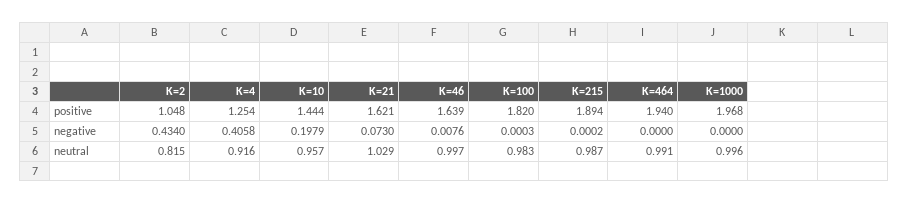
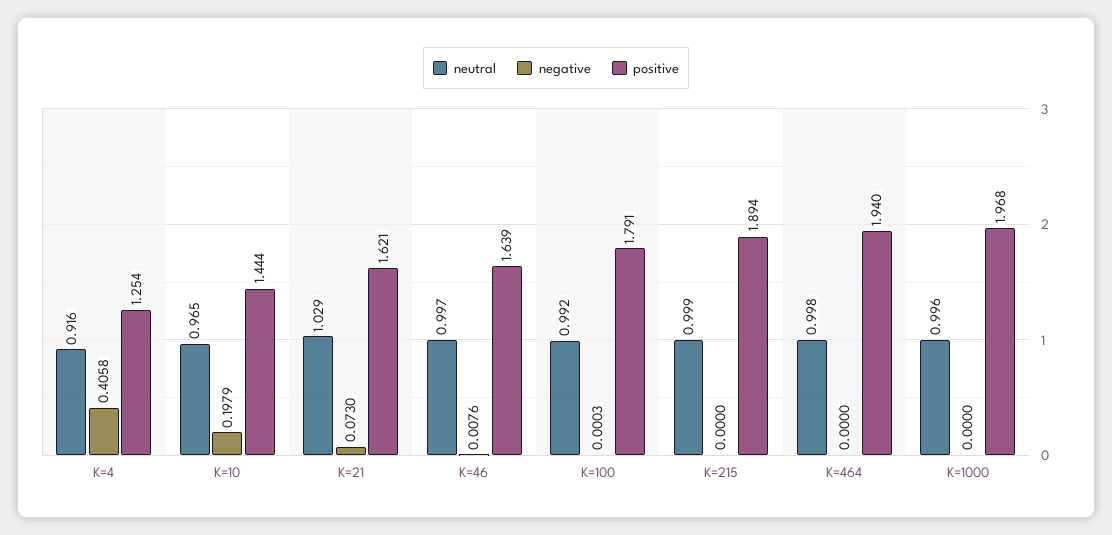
positive, K=2: 1.048 -> none
positive, K=100: 1.82 -> 1.791
negative, K=2: 0.434 -> none
negative, K=215: 0.0002 -> 0
neutral, K=2: 0.815 -> none
neutral, K=10: 0.957 -> 0.965
neutral, K=100: 0.983 -> 0.992
neutral, K=215: 0.987 -> 0.999
neutral, K=464: 0.991 -> 0.998

